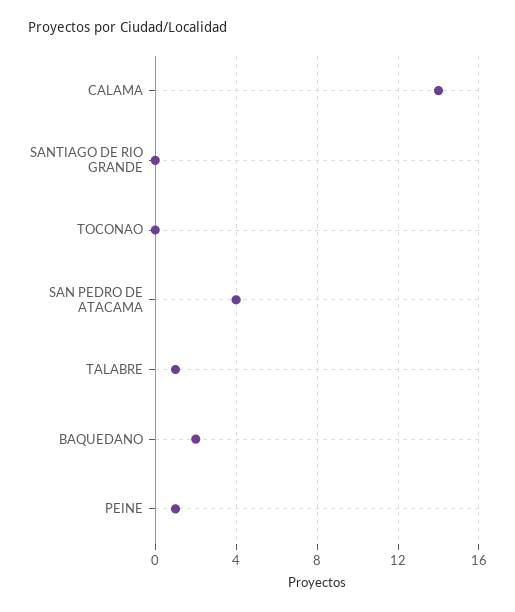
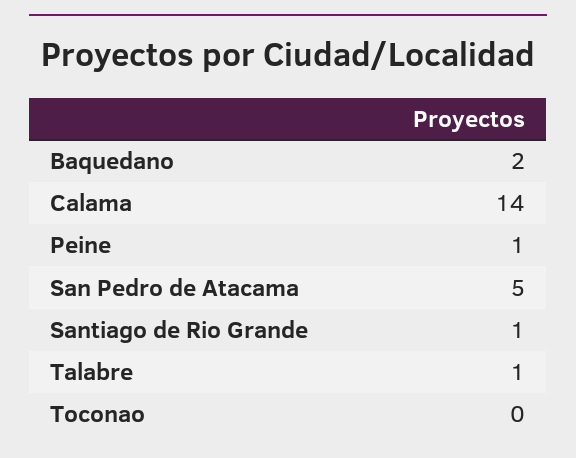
SANTIAGO DE RIO GRANDE: 0 -> 1
SAN PEDRO DE ATACAMA: 4 -> 5

